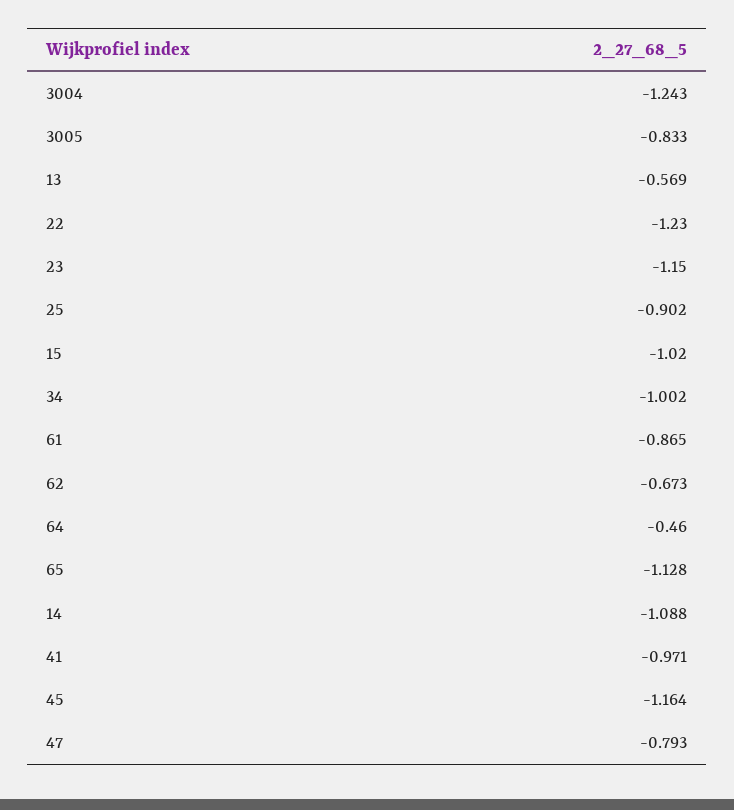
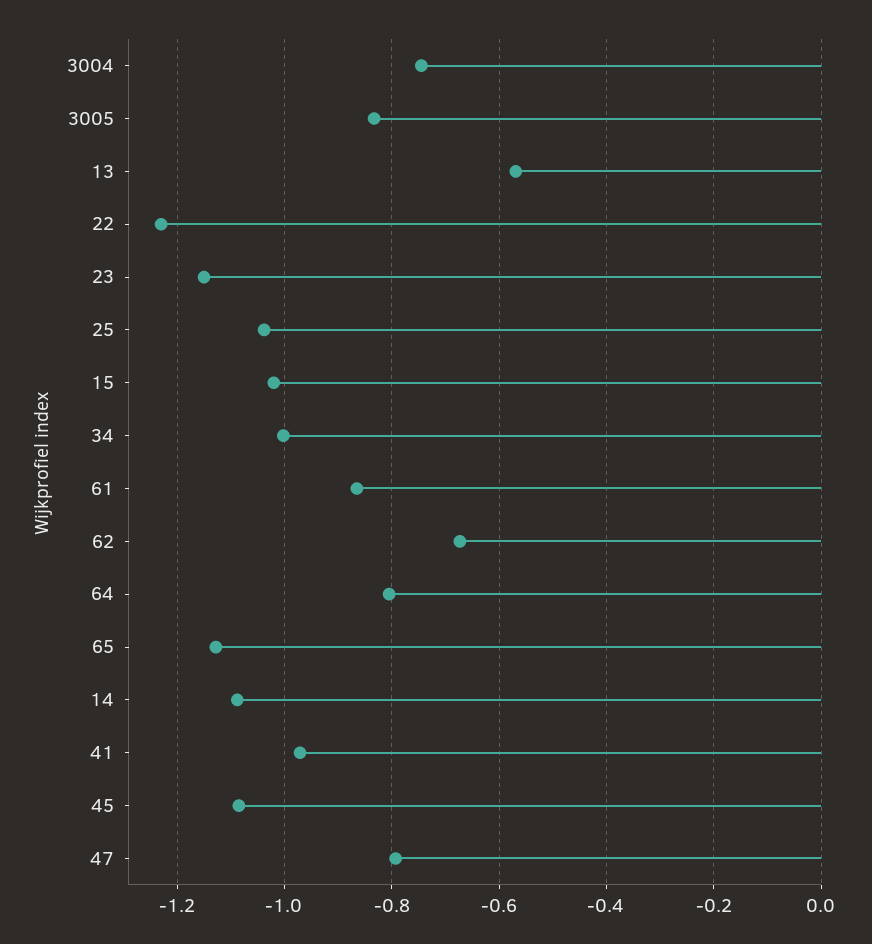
3004: -1.243 -> -0.74
25: -0.902 -> -1.04
64: -0.46 -> -0.8
45: -1.164 -> -1.08

